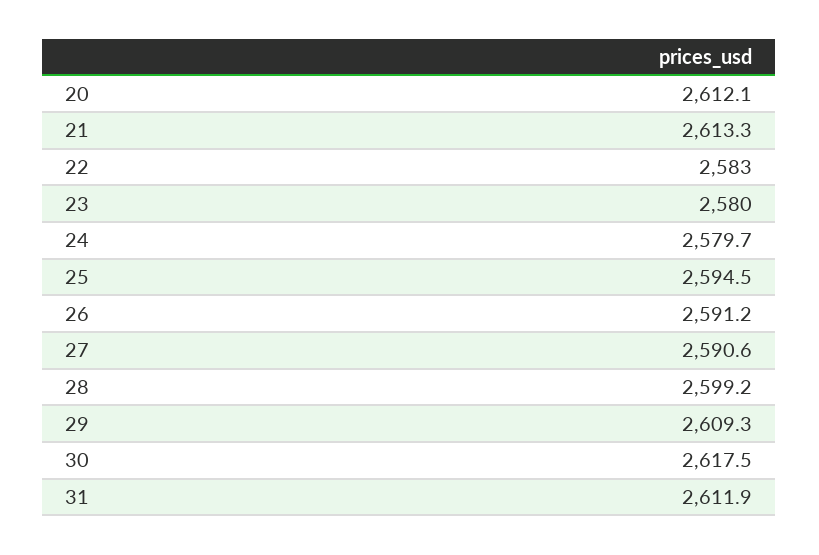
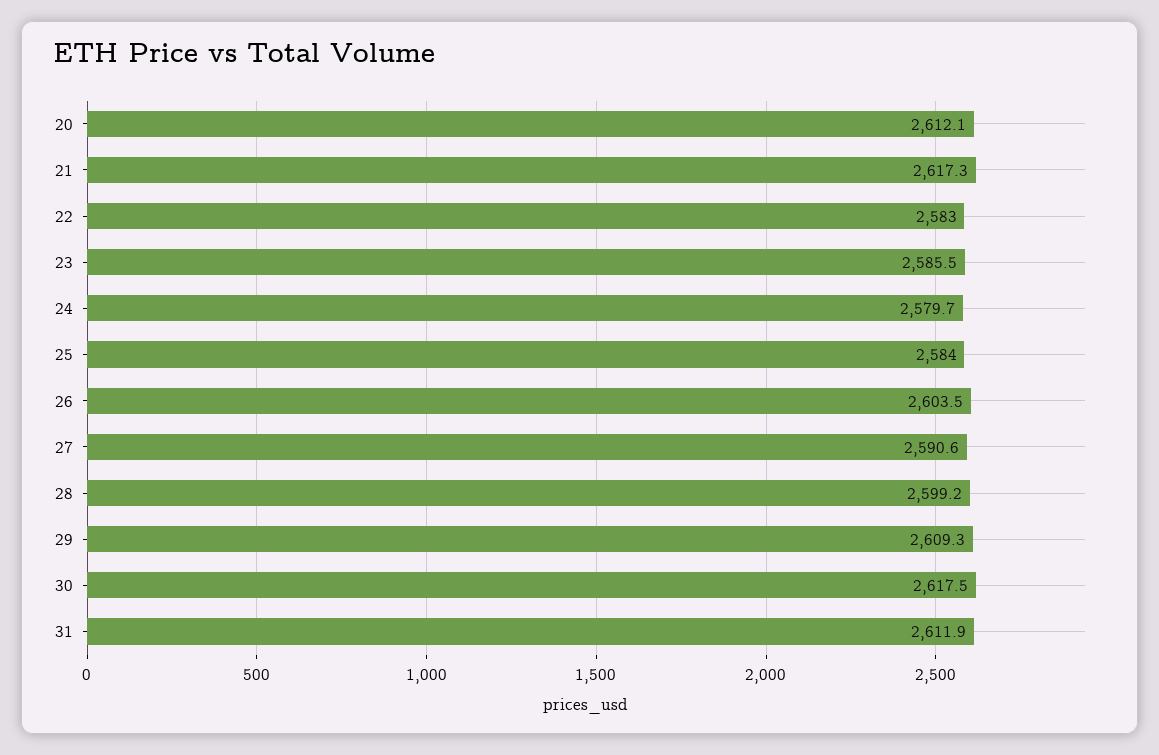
21: 2613.3 -> 2617.3
23: 2580 -> 2585.5
25: 2594.5 -> 2584
26: 2591.2 -> 2603.5

